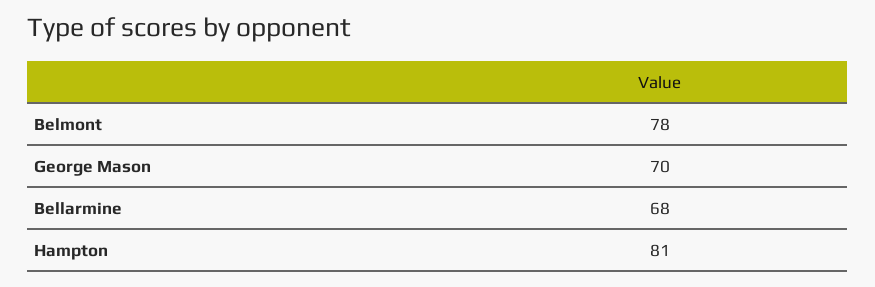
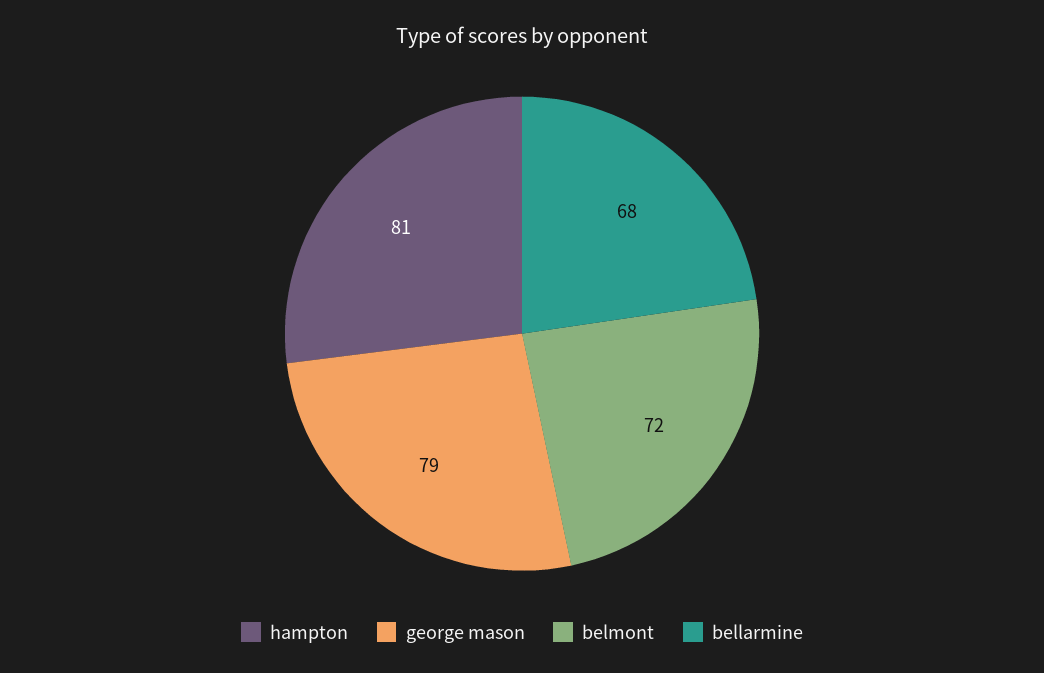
Belmont: 78 -> 72
George Mason: 70 -> 79

